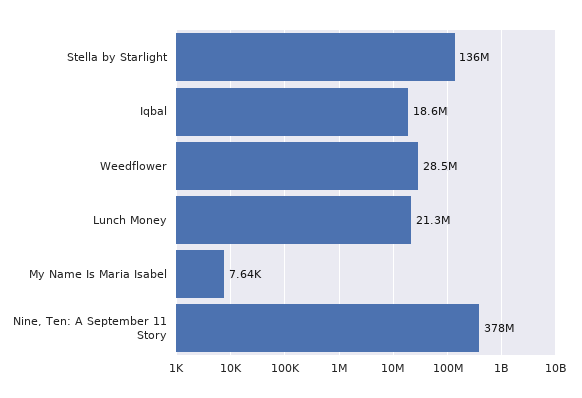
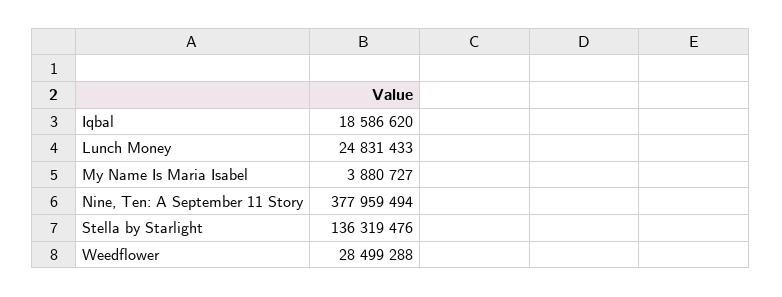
Lunch Money: 21300000 -> 24831433
My Name Is Maria Isabel: 7640 -> 3880727

